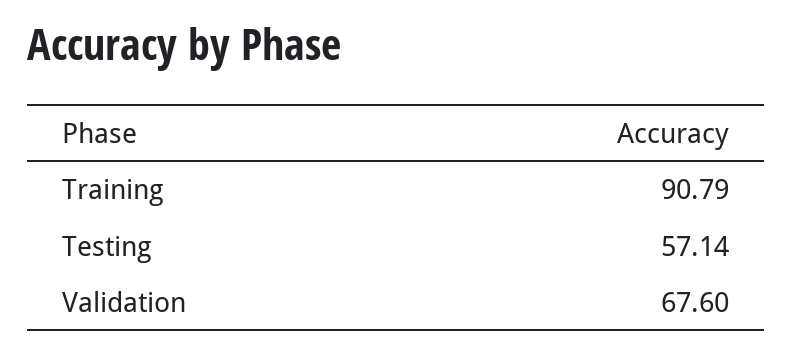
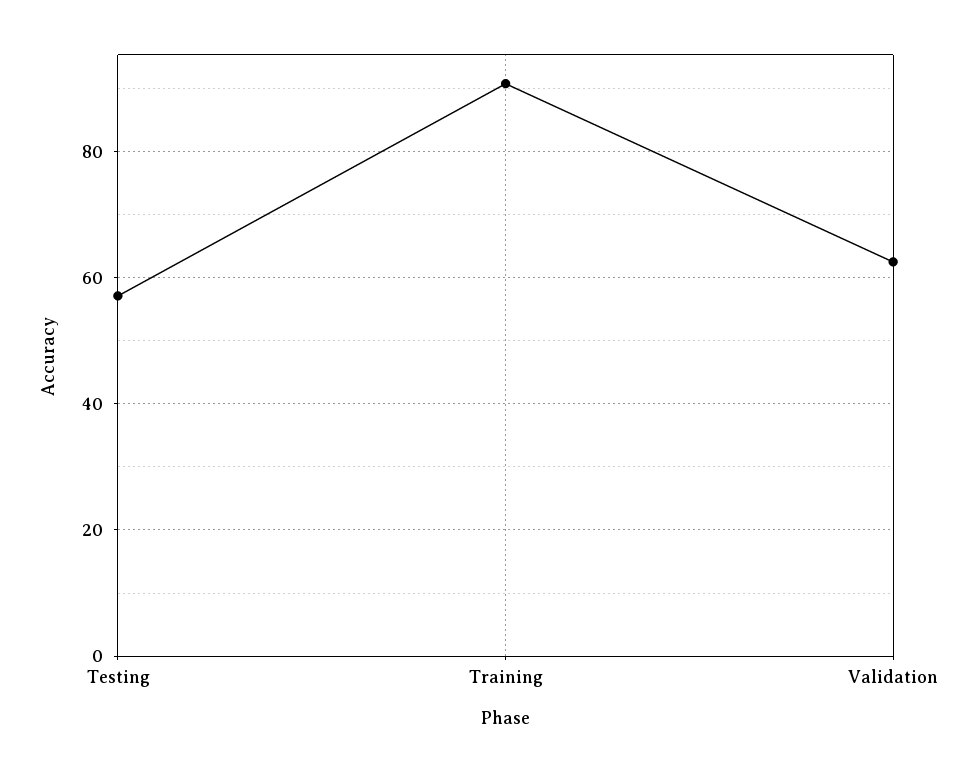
Validation: 67.6 -> 62

